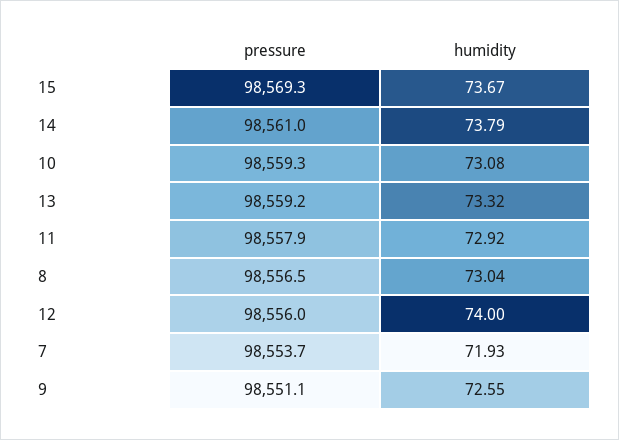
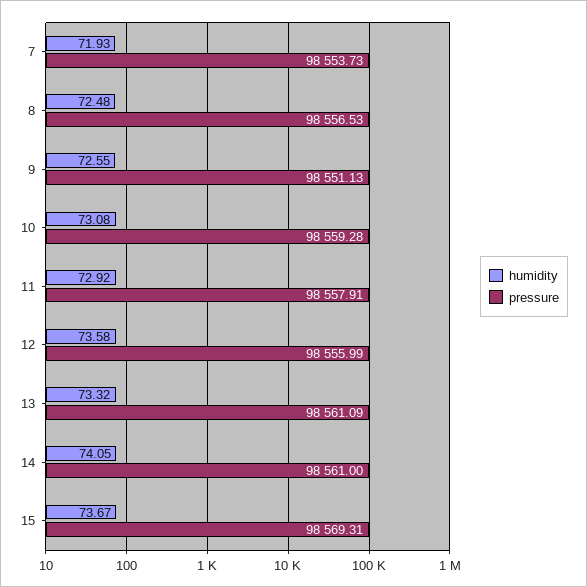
humidity, 14: 73.79 -> 74.05
pressure, 13: 98559.2 -> 98561.09
humidity, 8: 73.04 -> 72.48
humidity, 12: 74 -> 73.58

